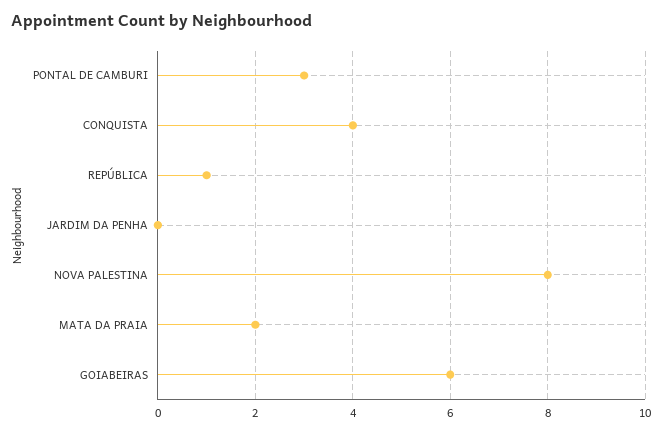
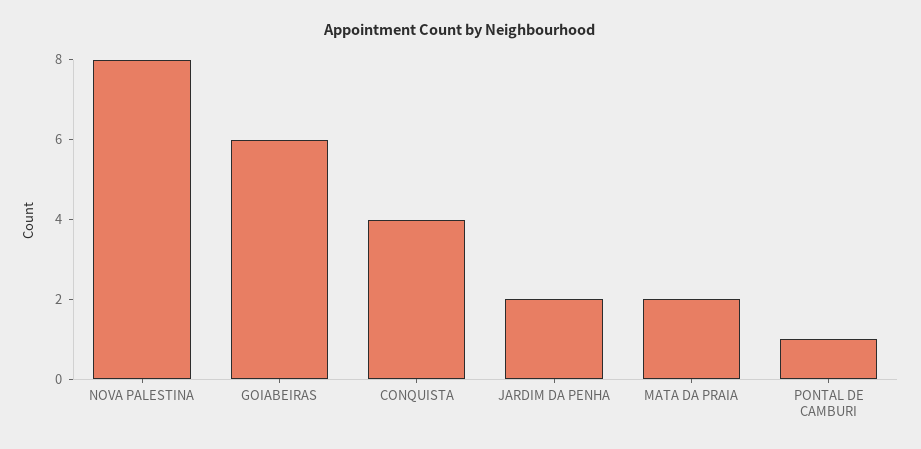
PONTAL DE CAMBURI: 3 -> 1
REPÚBLICA: 1 -> none
JARDIM DA PENHA: 0 -> 2

